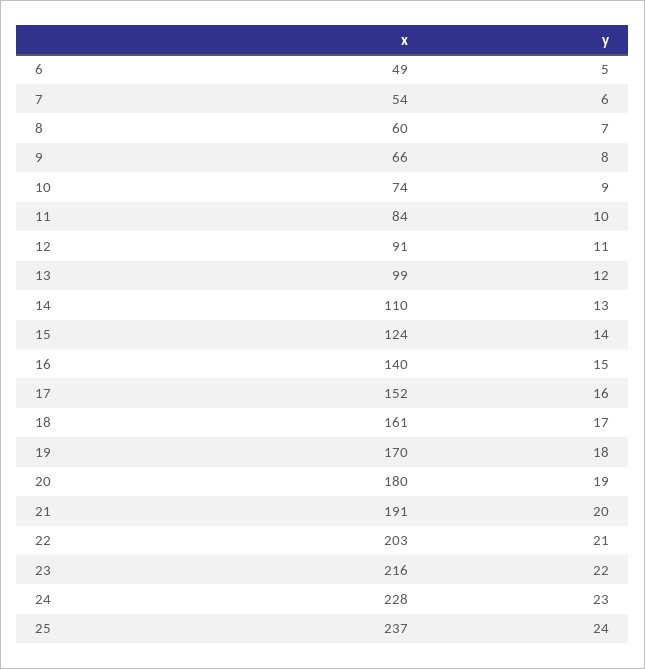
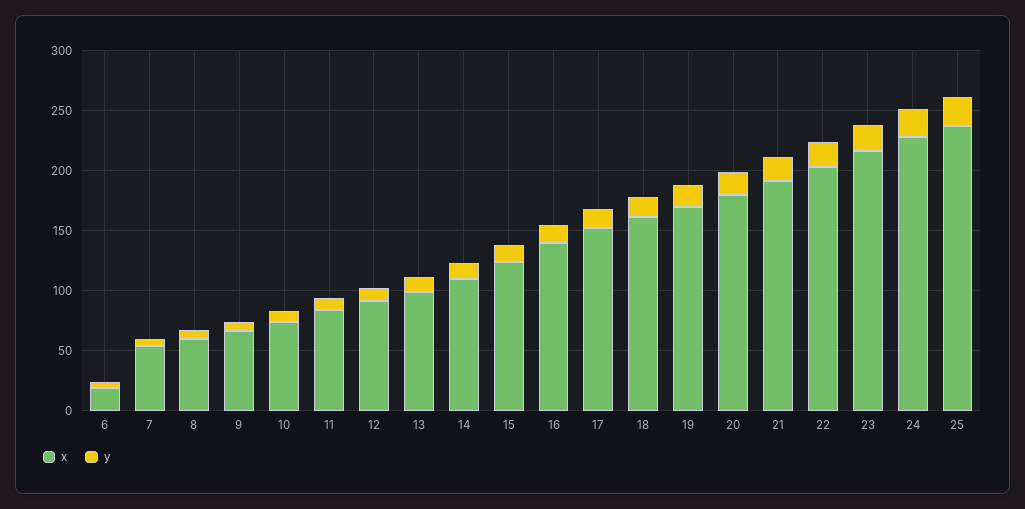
x, 6: 49 -> 20

